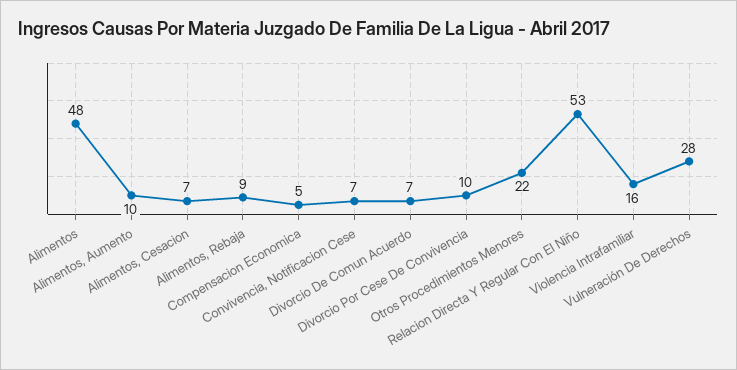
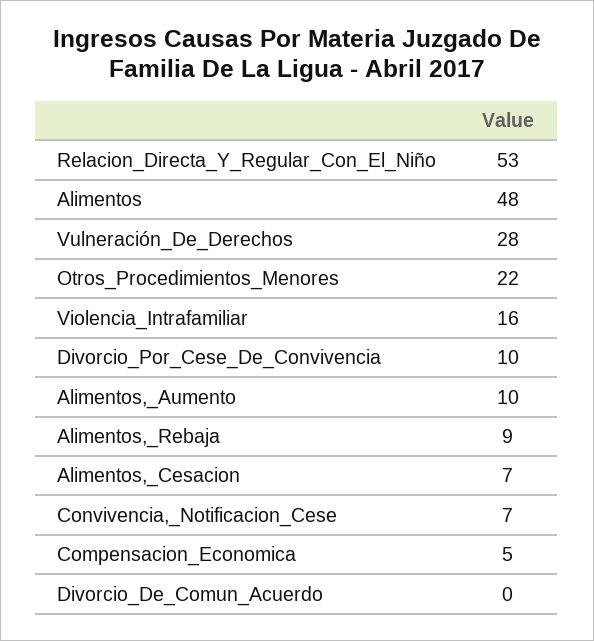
Divorcio De Comun Acuerdo: 7 -> 0

